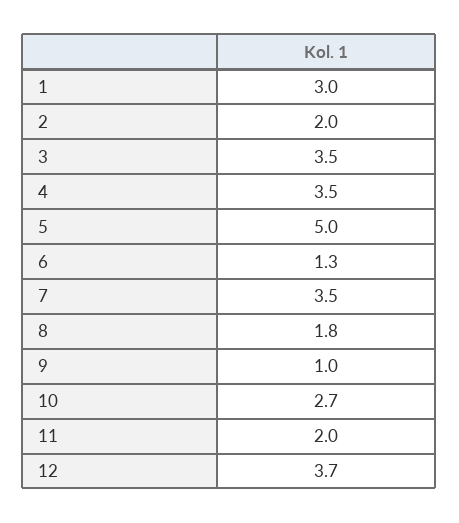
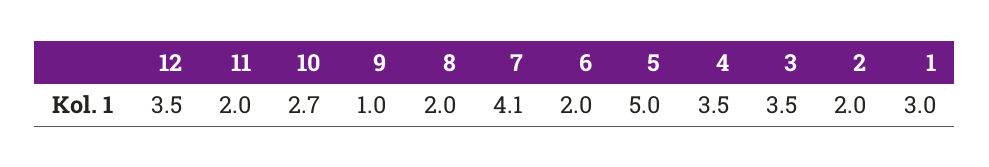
6: 1.3 -> 2
7: 3.5 -> 4.1
8: 1.8 -> 2
12: 3.7 -> 3.5

